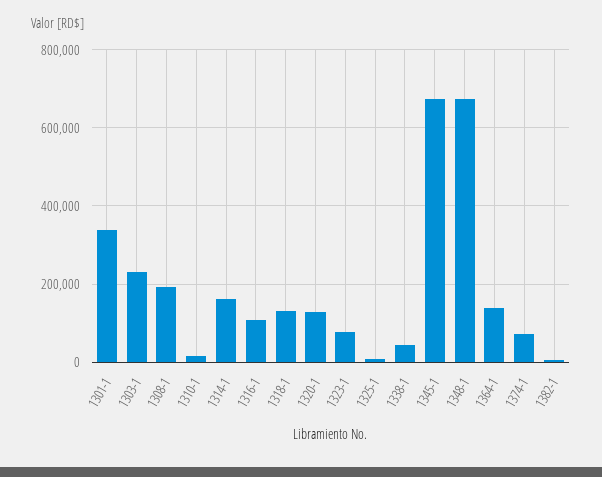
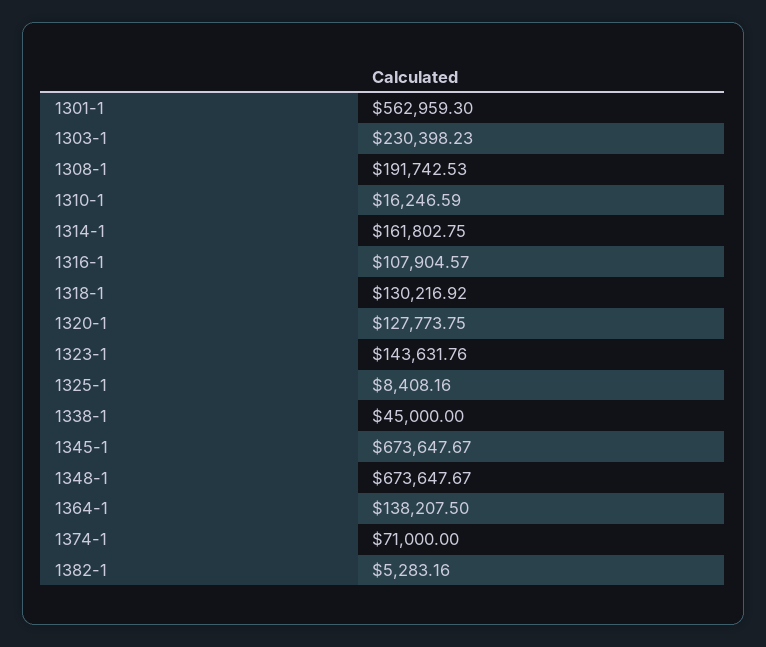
1301-1: 340000 -> 562959.3
1323-1: 80000 -> 143631.76

